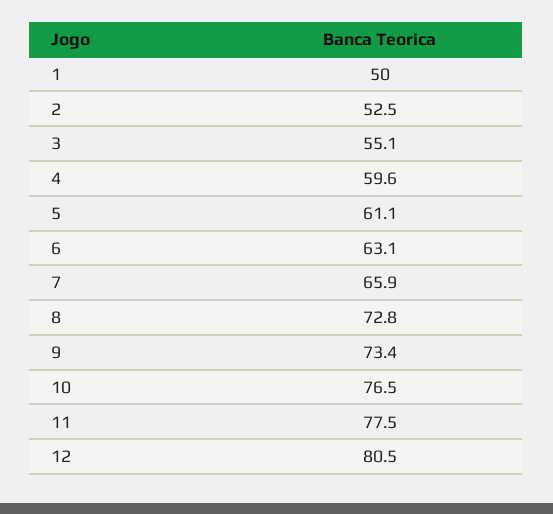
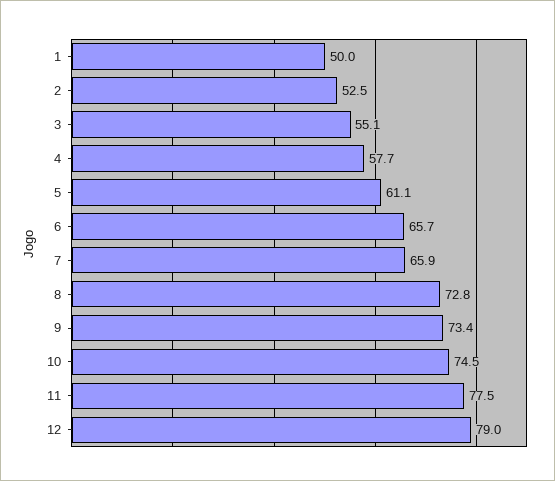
4: 59.6 -> 57.7
6: 63.1 -> 65.7
10: 76.5 -> 74.5
12: 80.5 -> 79

